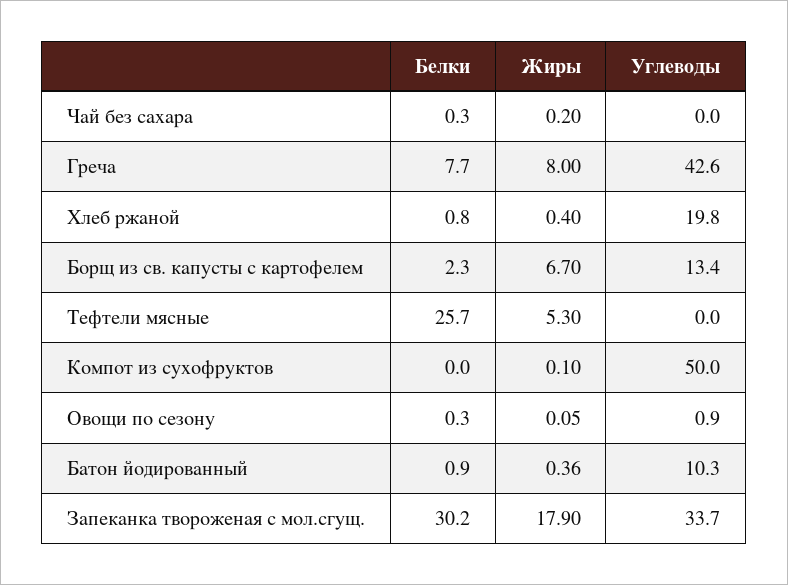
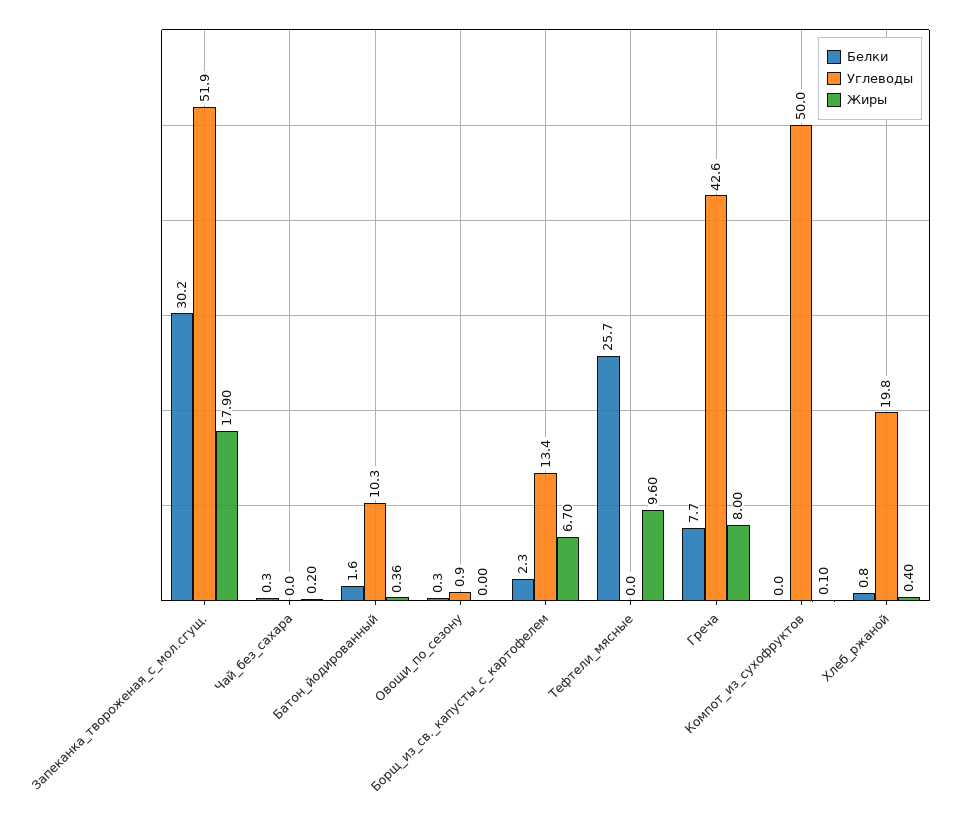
Жиры, Тефтели мясные: 5.3 -> 9.6
Жиры, Овощи по сезону: 0.05 -> 0
Белки, Батон йодированный: 0.9 -> 1.6
Углеводы, Запеканка твороженая с мол.сгущ.: 33.7 -> 51.9

